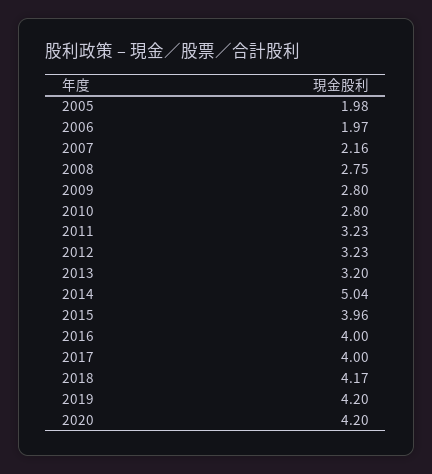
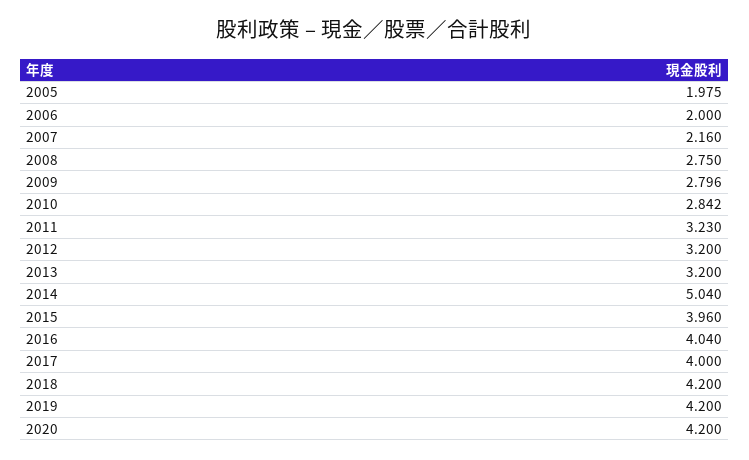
2006: 1.97 -> 2
2010: 2.8 -> 2.842
2012: 3.23 -> 3.2
2016: 4 -> 4.04
2018: 4.17 -> 4.2

